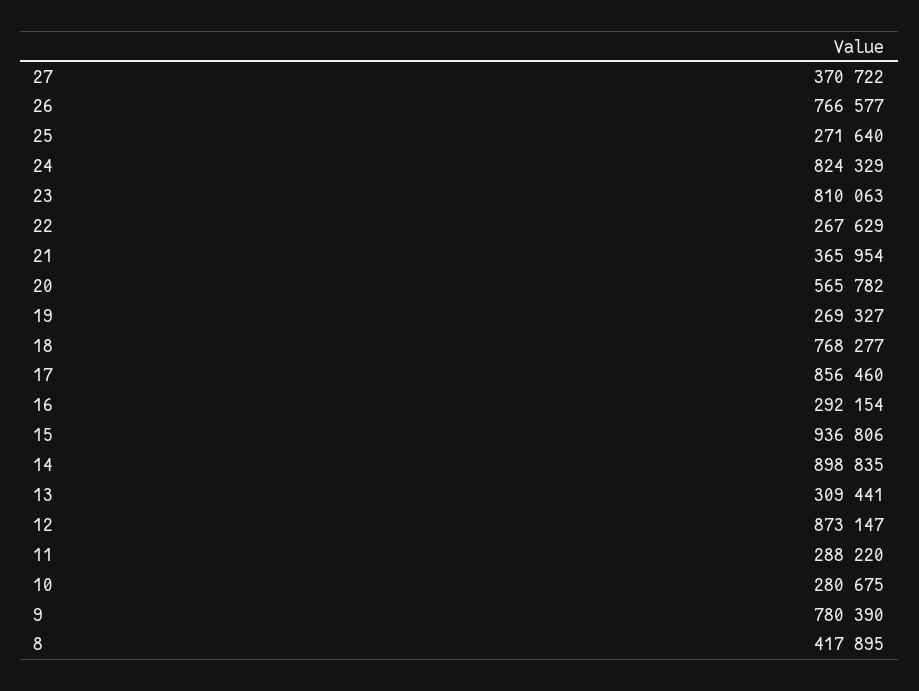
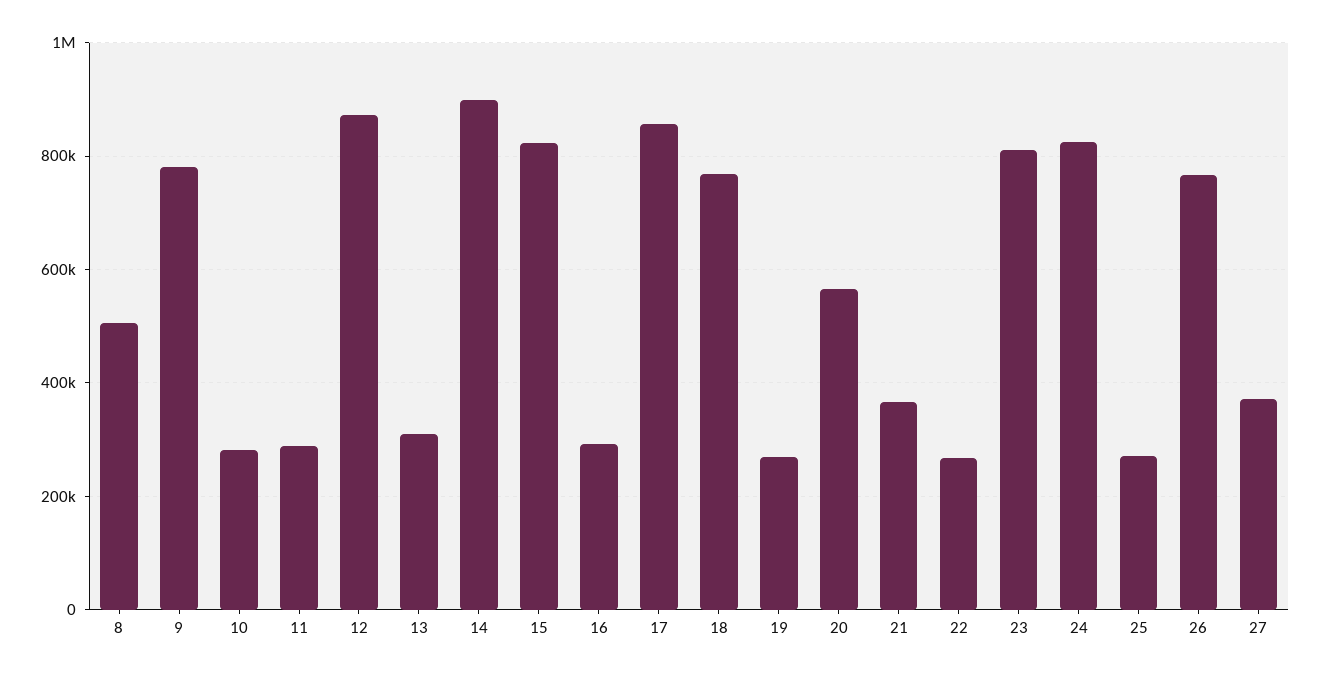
15: 936806 -> 820000
8: 417895 -> 500000

